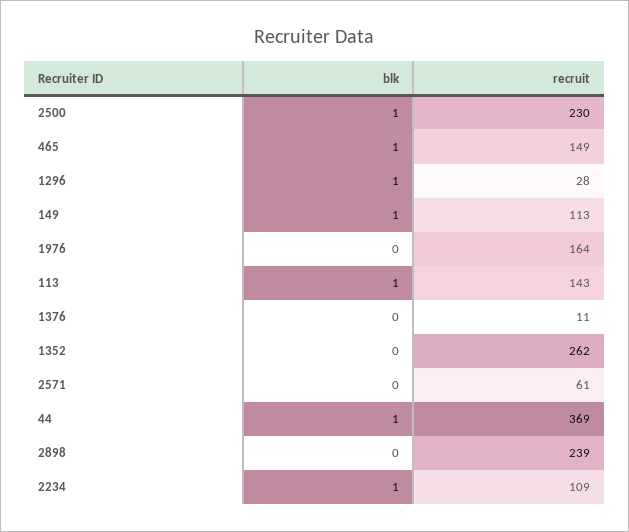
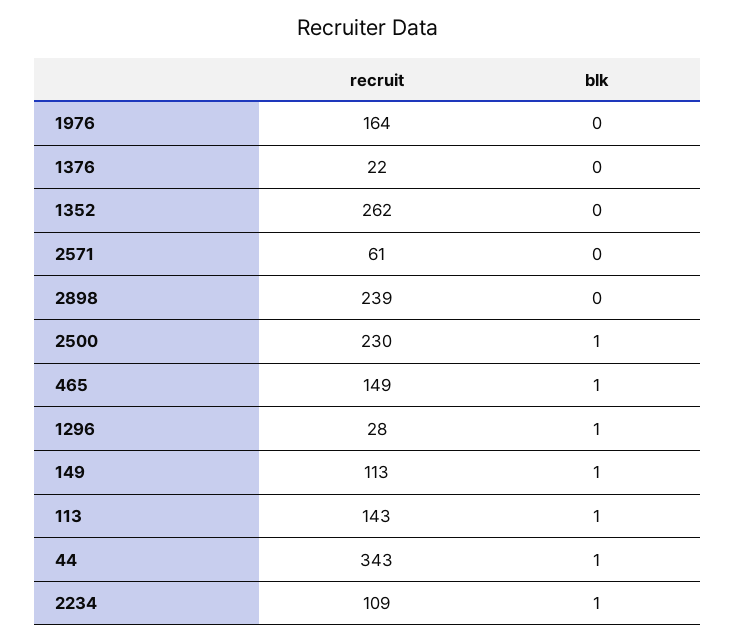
recruit, 1376: 11 -> 22
recruit, 44: 369 -> 343

